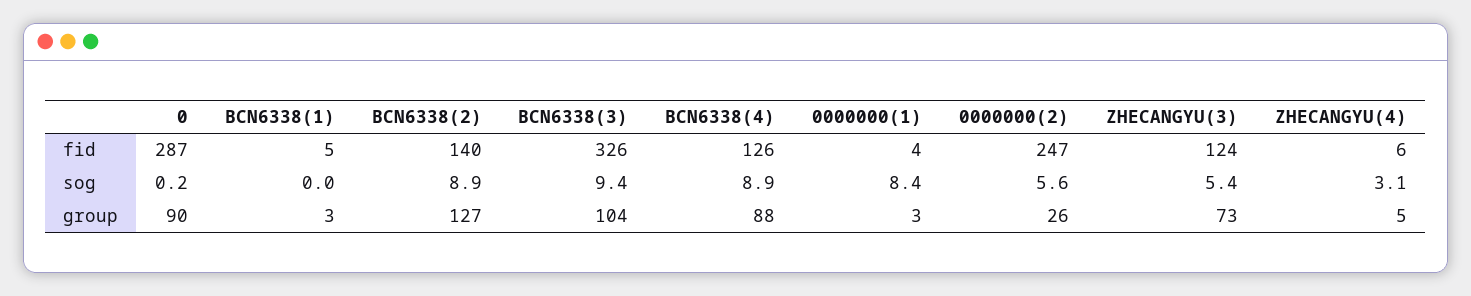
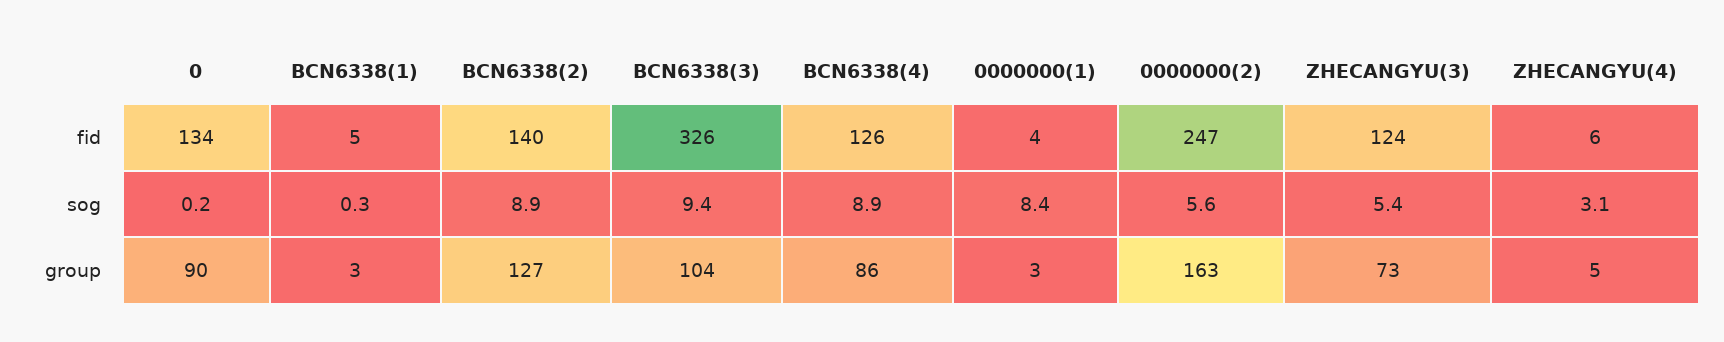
0, fid: 287 -> 134
BCN6338(1), sog: 0 -> 0.3
BCN6338(4), group: 88 -> 86
0000000(2), group: 26 -> 163

